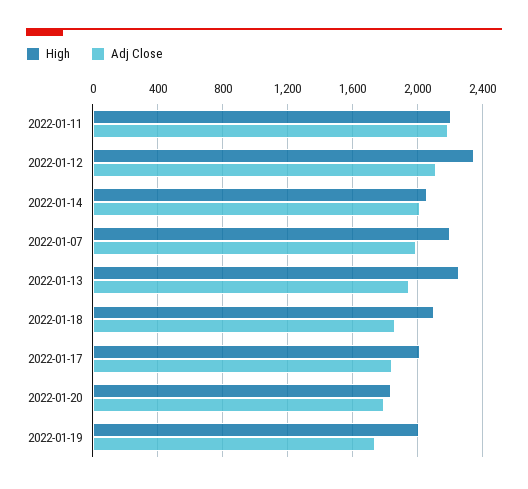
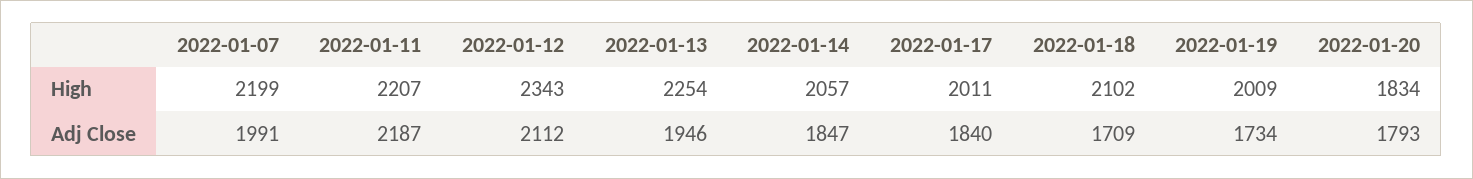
Adj Close, 2022-01-14: 2000 -> 1847
Adj Close, 2022-01-18: 1850 -> 1709

